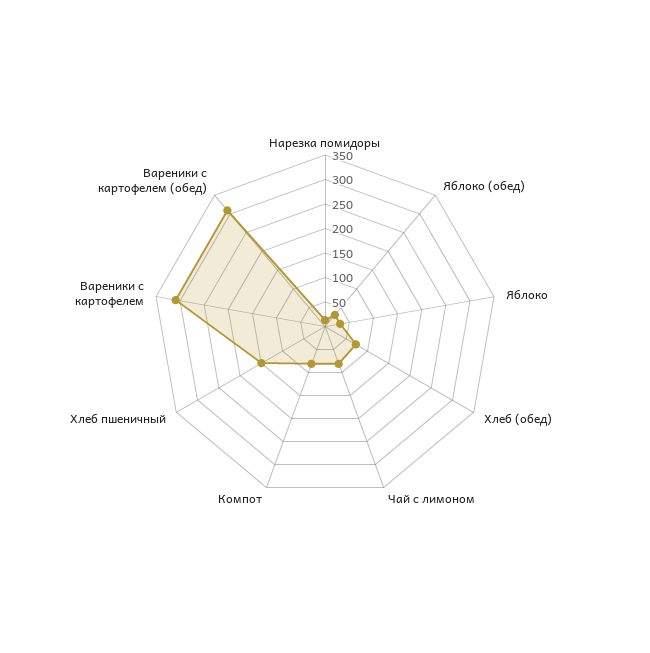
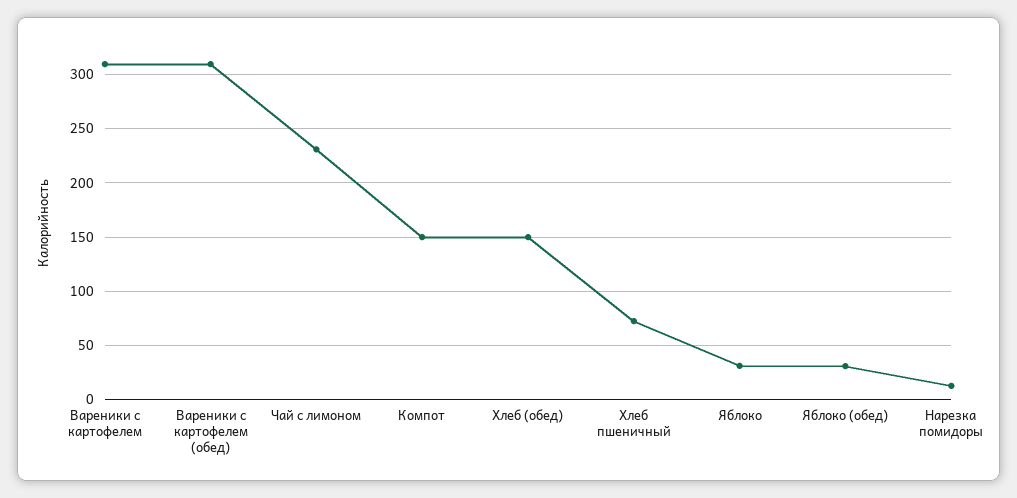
Хлеб (обед): 75 -> 150
Чай с лимоном: 75 -> 230
Компот: 75 -> 150
Хлеб пшеничный: 150 -> 70

